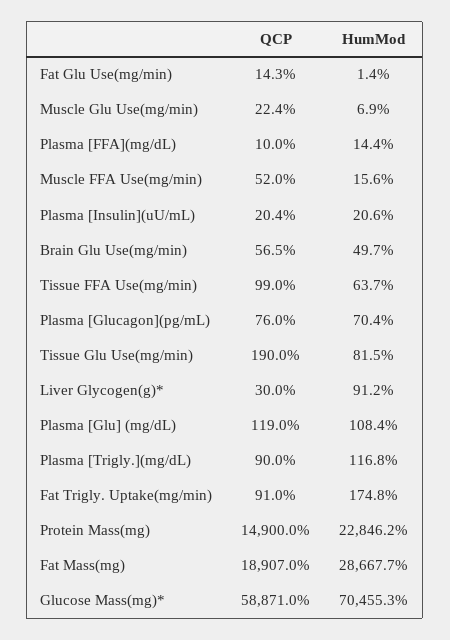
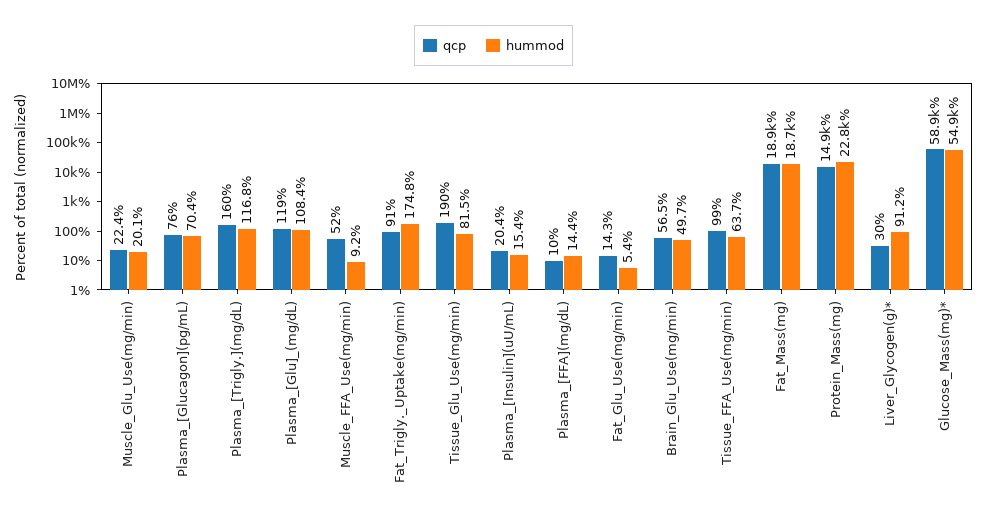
HumMod, Fat Glu Use(mg/min): 1.4 -> 5.4
HumMod, Muscle Glu Use(mg/min): 6.9 -> 20.1
HumMod, Muscle FFA Use(mg/min): 15.6 -> 9.2
HumMod, Plasma [Insulin](uU/mL): 20.6 -> 15.4
QCP, Plasma [Trigly.](mg/dL): 90 -> 160
HumMod, Fat Mass(mg): 28667.7 -> 18700
HumMod, Glucose Mass(mg)*: 70455.3 -> 54900

